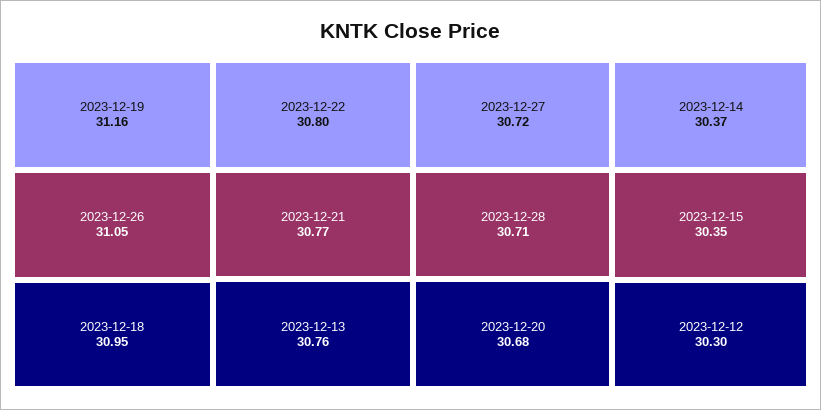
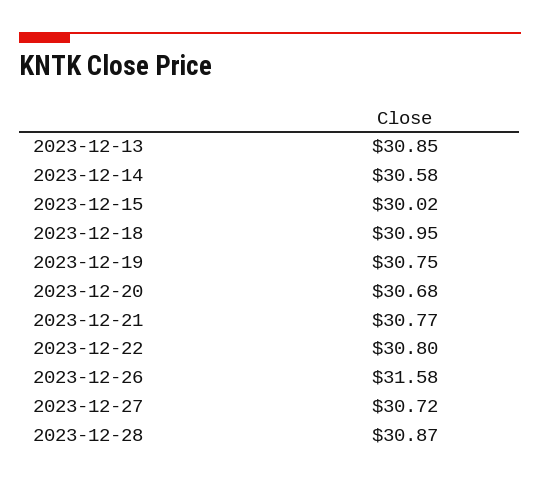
2023-12-19: 31.16 -> 30.75
2023-12-26: 31.05 -> 31.58
2023-12-13: 30.76 -> 30.85
2023-12-28: 30.71 -> 30.87
2023-12-14: 30.37 -> 30.58
2023-12-15: 30.35 -> 30.02
2023-12-12: 30.3 -> none

